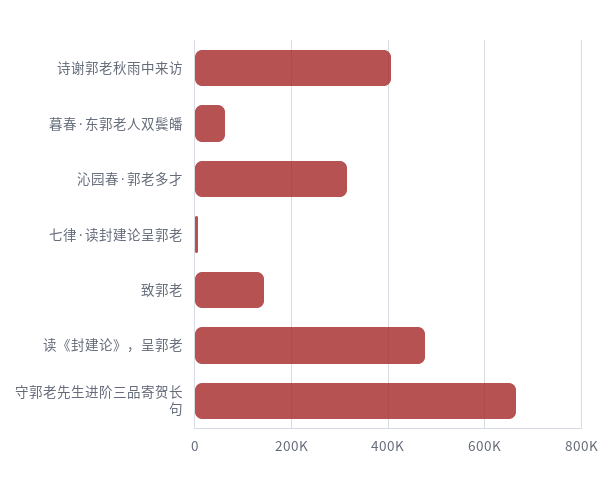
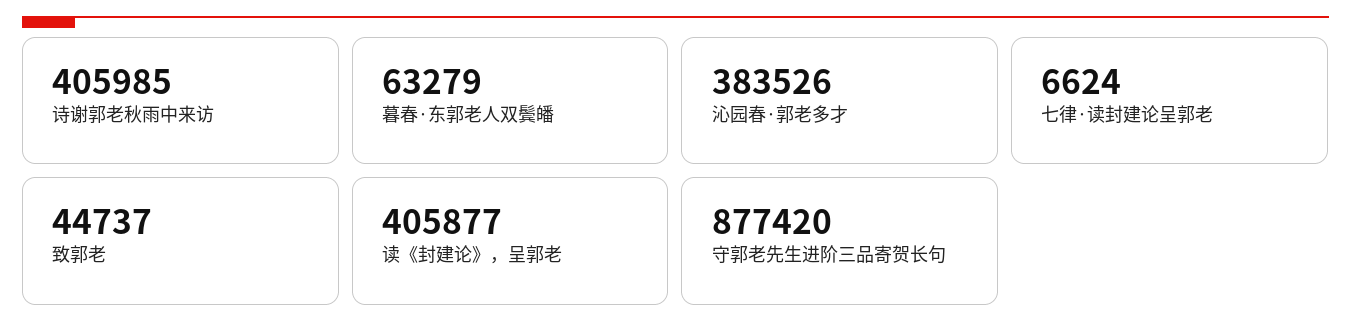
沁园春·郭老多才: 320000 -> 383526
致郭老: 140000 -> 44737
读《封建论》，呈郭老: 480000 -> 405877
守郭老先生进阶三品寄贺长句: 660000 -> 877420

